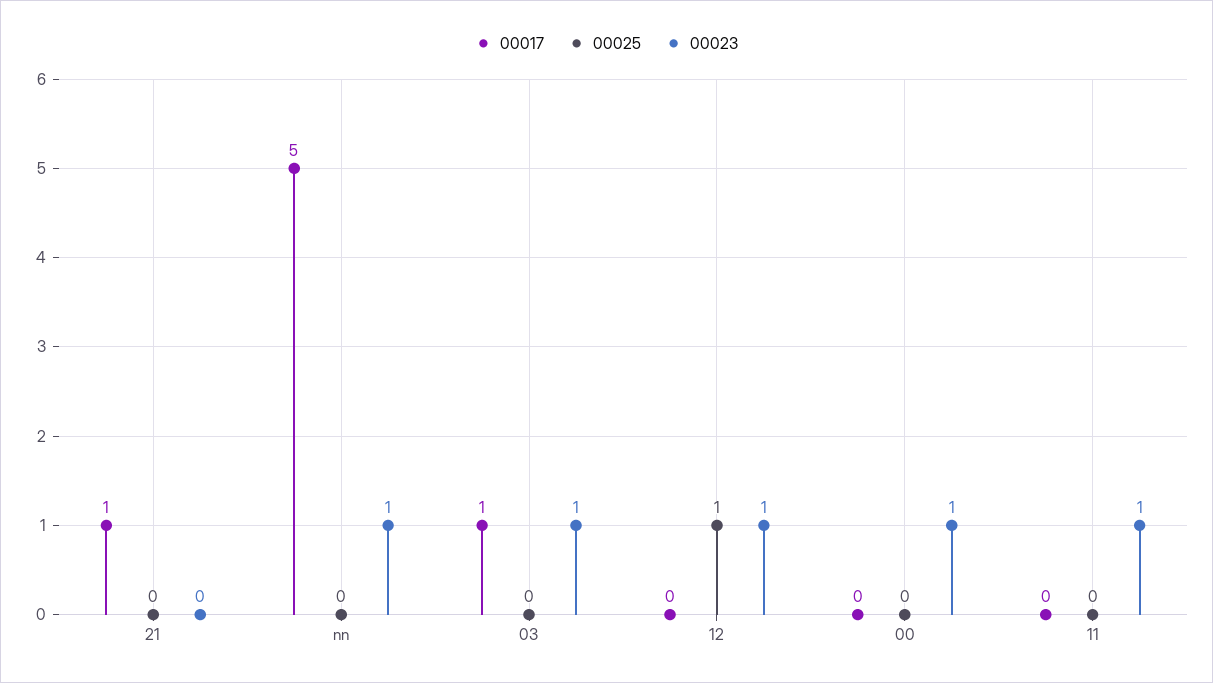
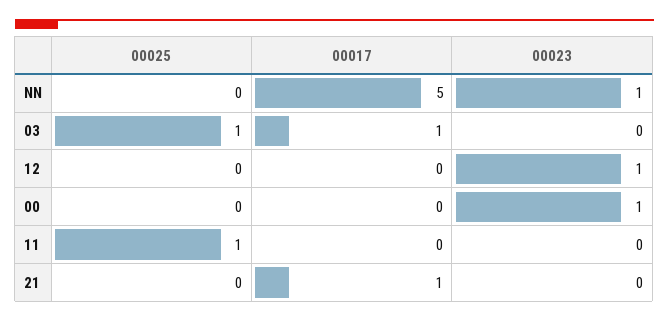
00025, 03: 0 -> 1
00023, 03: 1 -> 0
00025, 12: 1 -> 0
00025, 11: 0 -> 1
00023, 11: 1 -> 0

